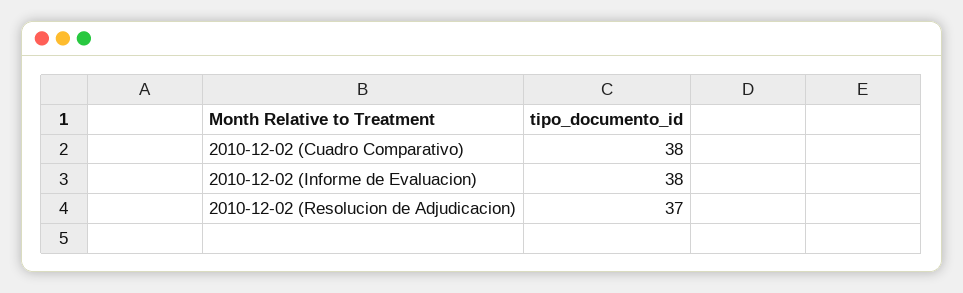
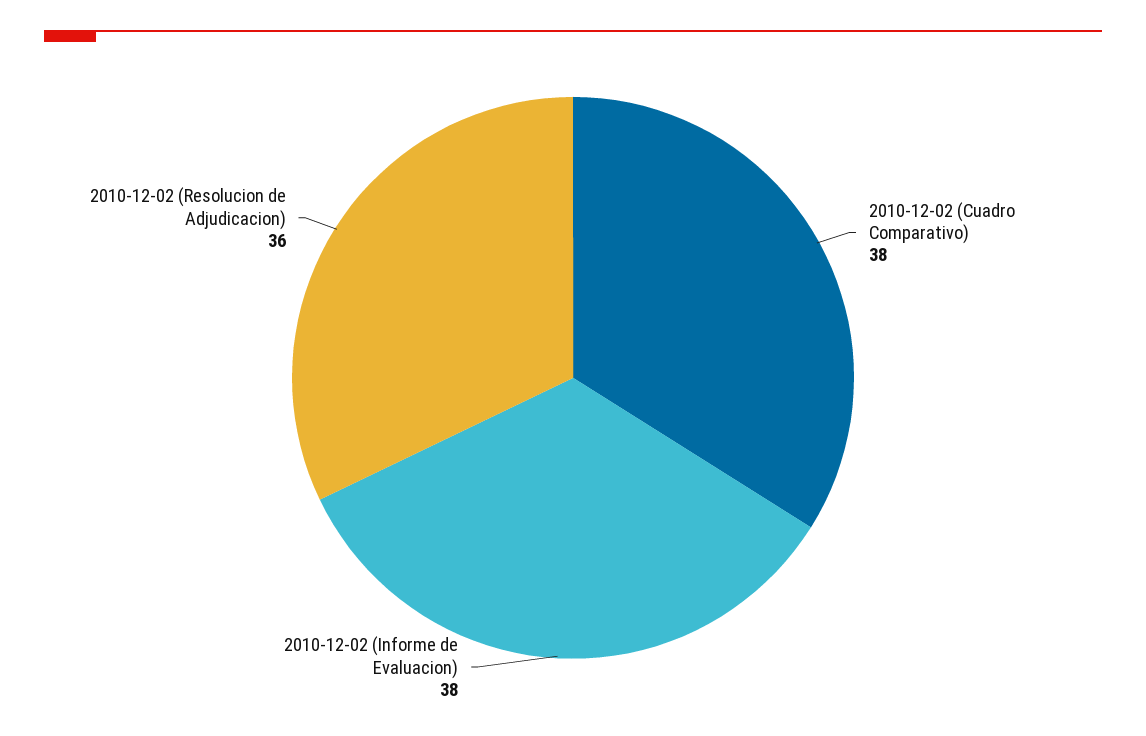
2010-12-02 (Resolucion de Adjudicacion): 37 -> 36

